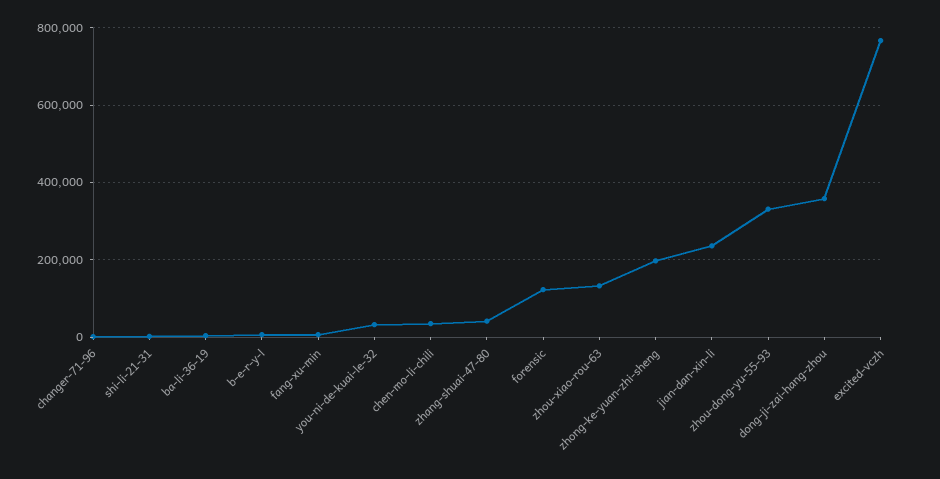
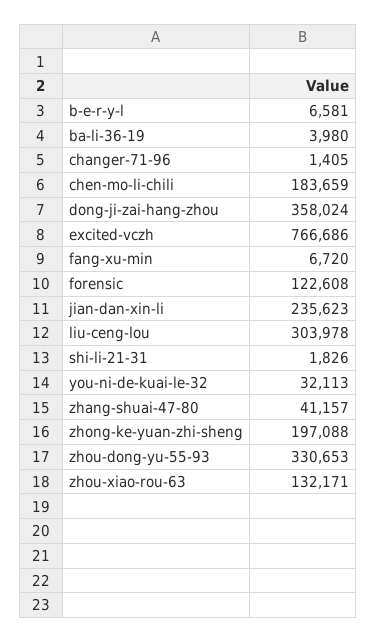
chen-mo-li-chili: 40000 -> 183659
liu-ceng-lou: none -> 303978

